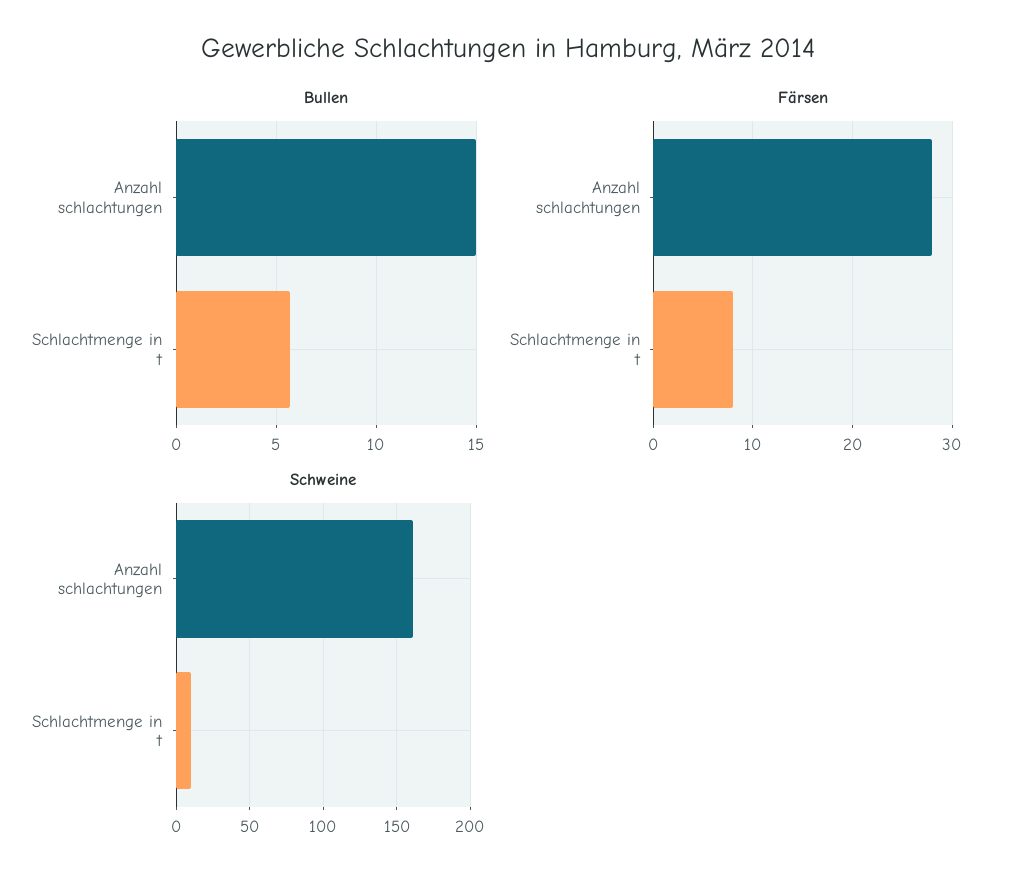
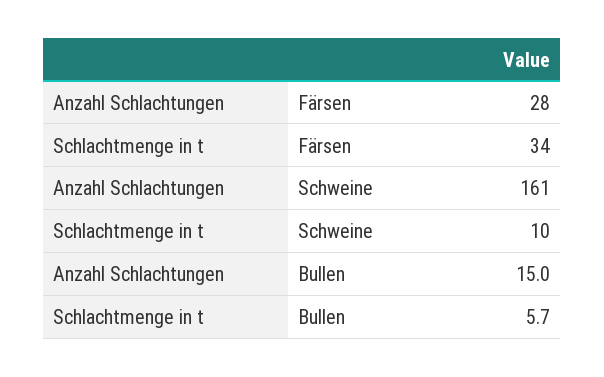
Färsen, Schlachtmenge in t: 8 -> 34

